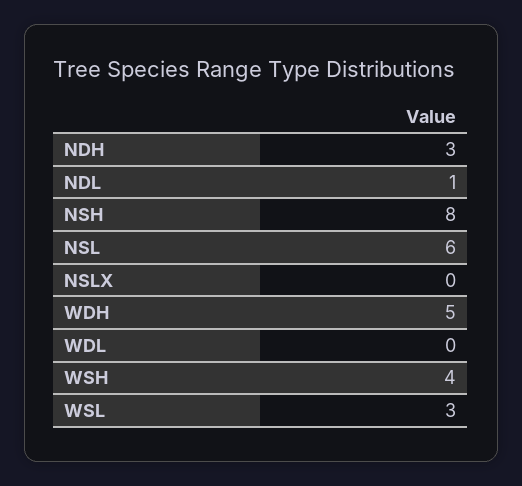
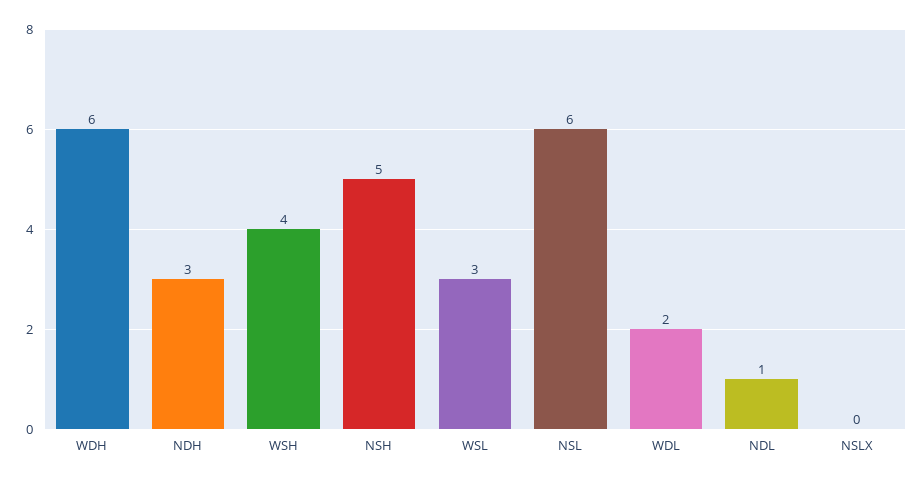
NSH: 8 -> 5
WDH: 5 -> 6
WDL: 0 -> 2

